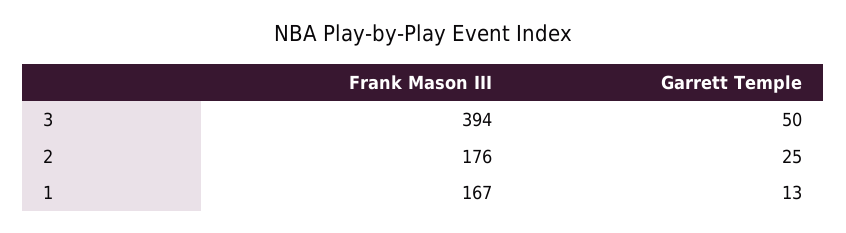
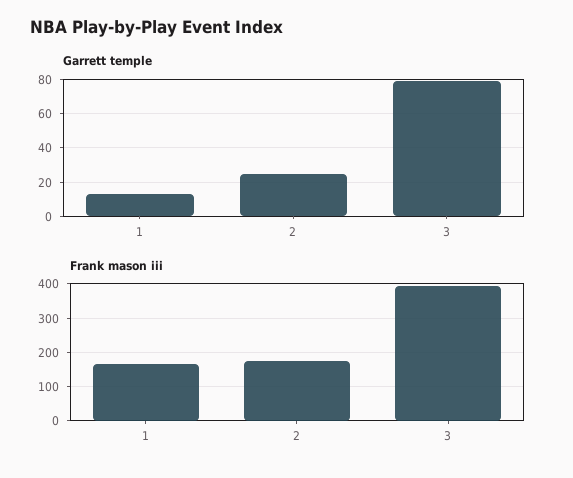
Garrett Temple, 3: 50 -> 80

